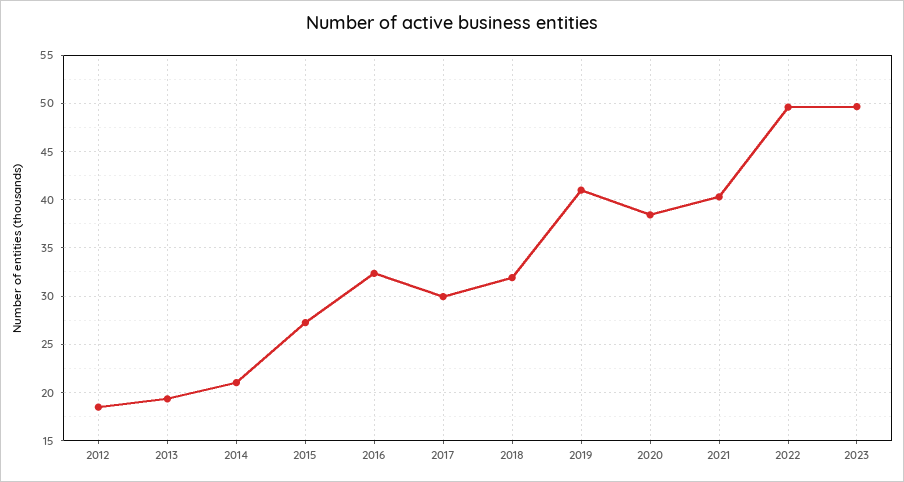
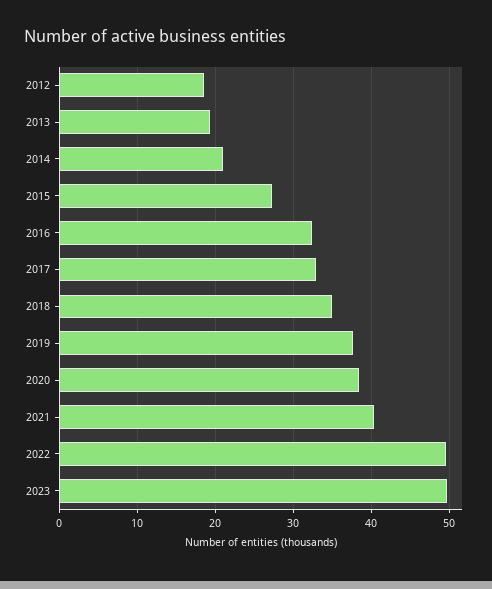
2017: 30 -> 33
2018: 32 -> 35
2019: 41 -> 38

